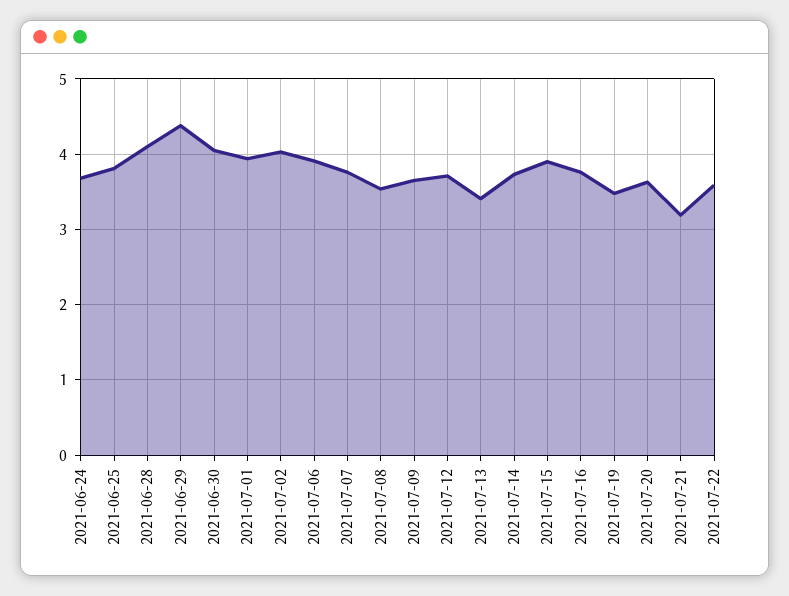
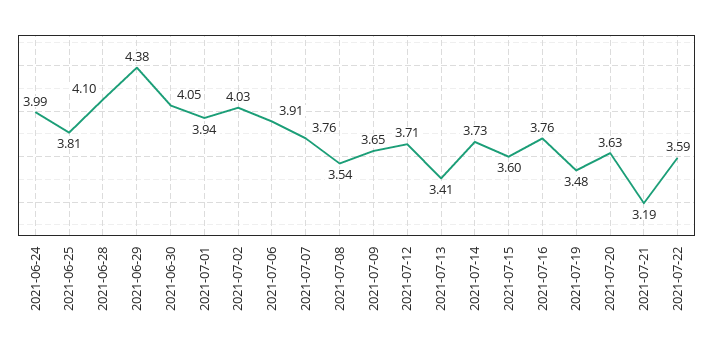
2021-06-24: 3.7 -> 3.99
2021-07-15: 3.9 -> 3.6

